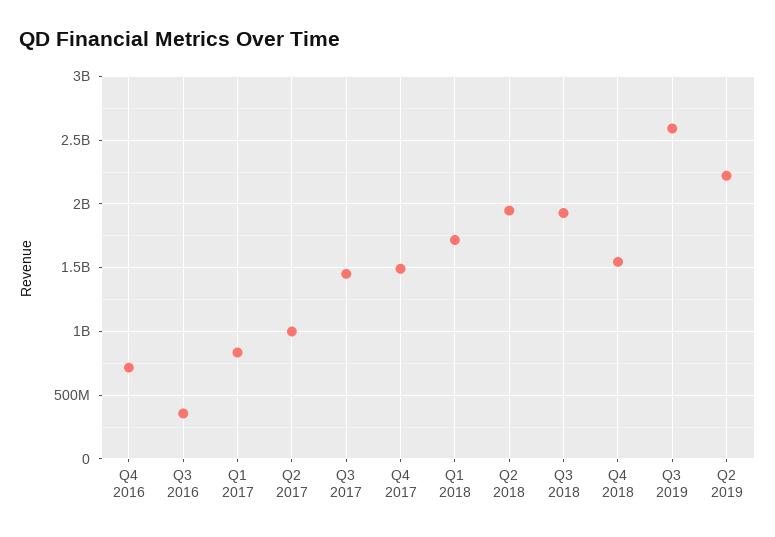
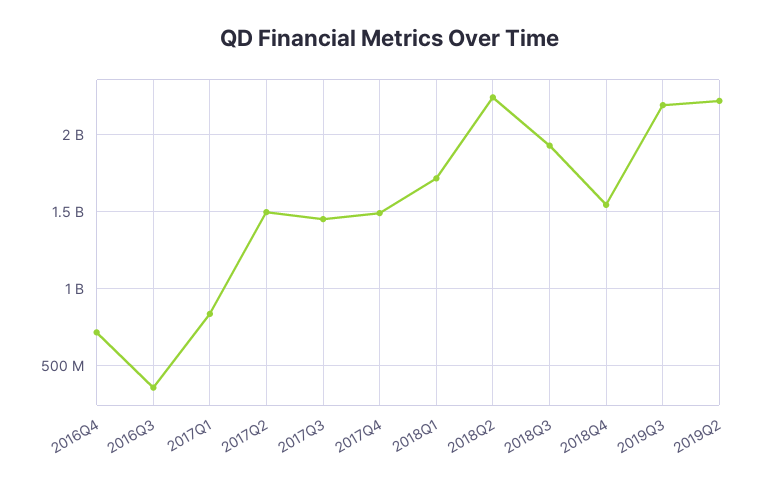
Q2 2017: 1000000000 -> 1500000000
Q2 2018: 1950000000 -> 2250000000
Q3 2019: 2600000000 -> 2200000000

